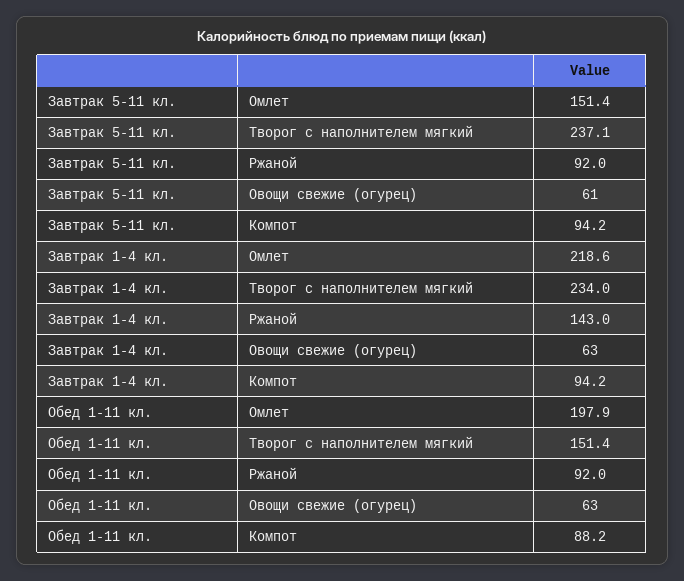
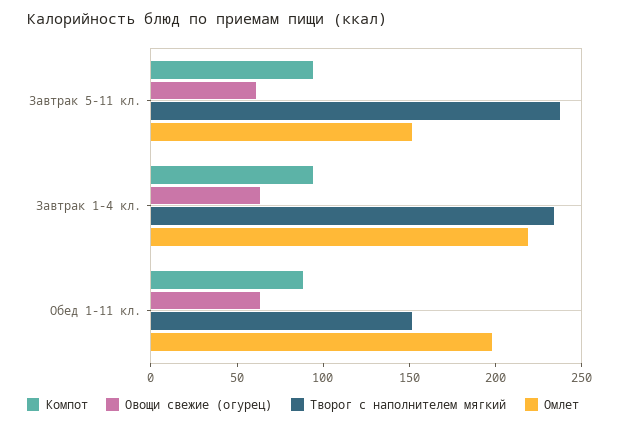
Ржаной, Завтрак 5-11 кл.: 92 -> none
Ржаной, Завтрак 1-4 кл.: 143 -> none
Ржаной, Обед 1-11 кл.: 92 -> none

